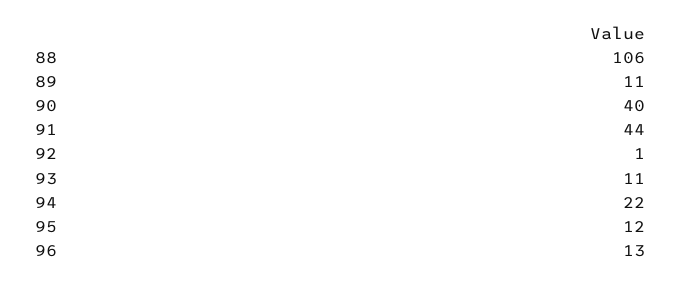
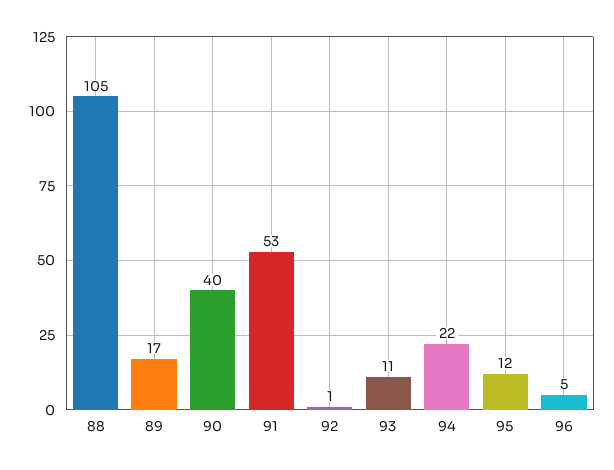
88: 106 -> 105
89: 11 -> 17
91: 44 -> 53
96: 13 -> 5

